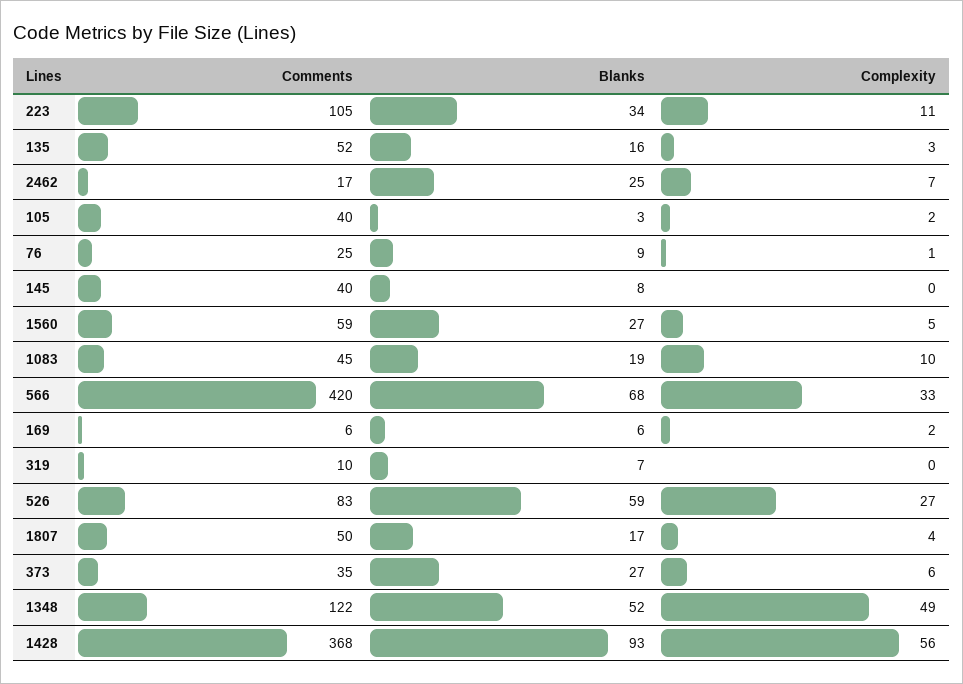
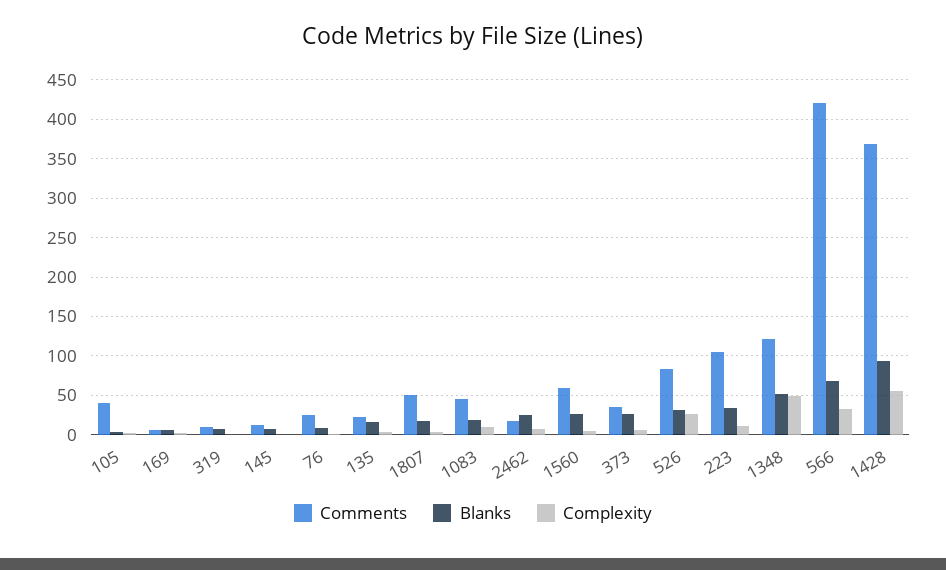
Comments, 135: 52 -> 20
Comments, 145: 40 -> 10
Blanks, 526: 59 -> 30

